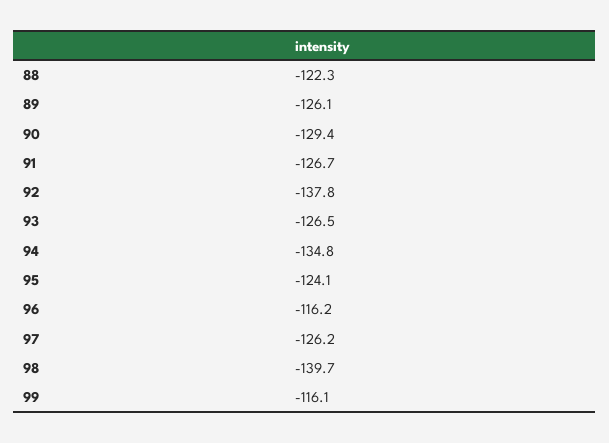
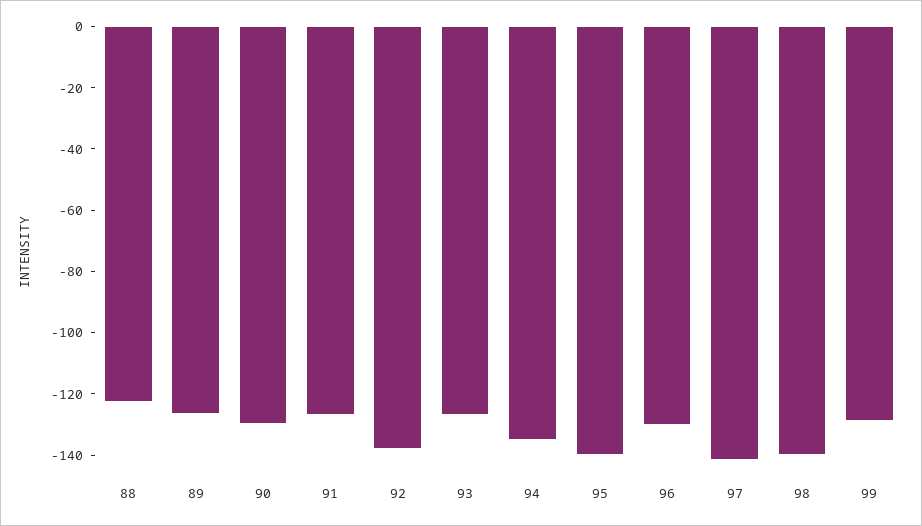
95: -124.1 -> -140
96: -116.2 -> -130
97: -126.2 -> -140
99: -116.1 -> -130

